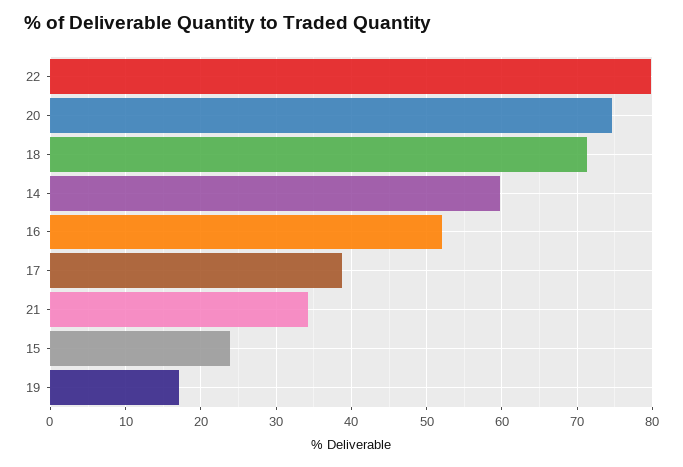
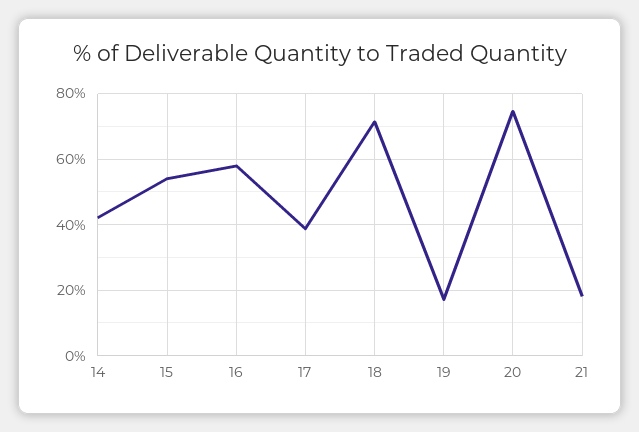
22: 80 -> none
14: 60 -> 42
16: 52 -> 58
21: 34 -> 18
15: 24 -> 54

